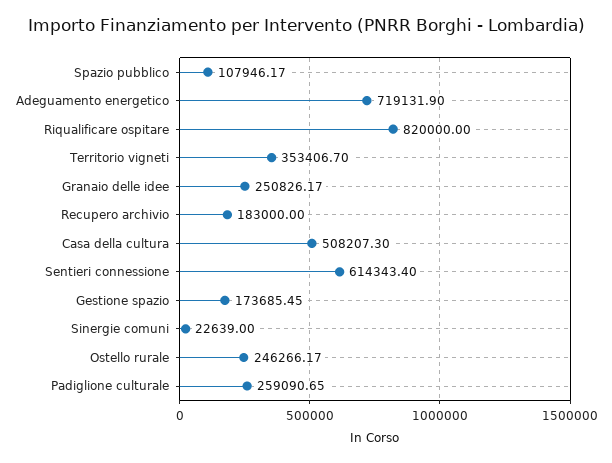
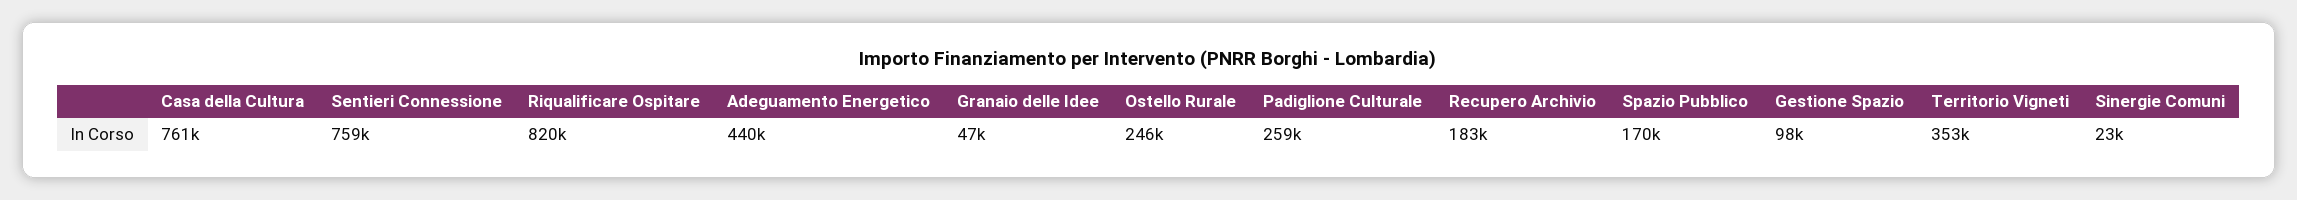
Spazio pubblico: 107946.17 -> 170000
Adeguamento energetico: 719131.9 -> 440000
Granaio delle idee: 250826.17 -> 47000
Casa della cultura: 508207.3 -> 761000
Sentieri connessione: 614343.4 -> 759000
Gestione spazio: 173685.45 -> 98000

